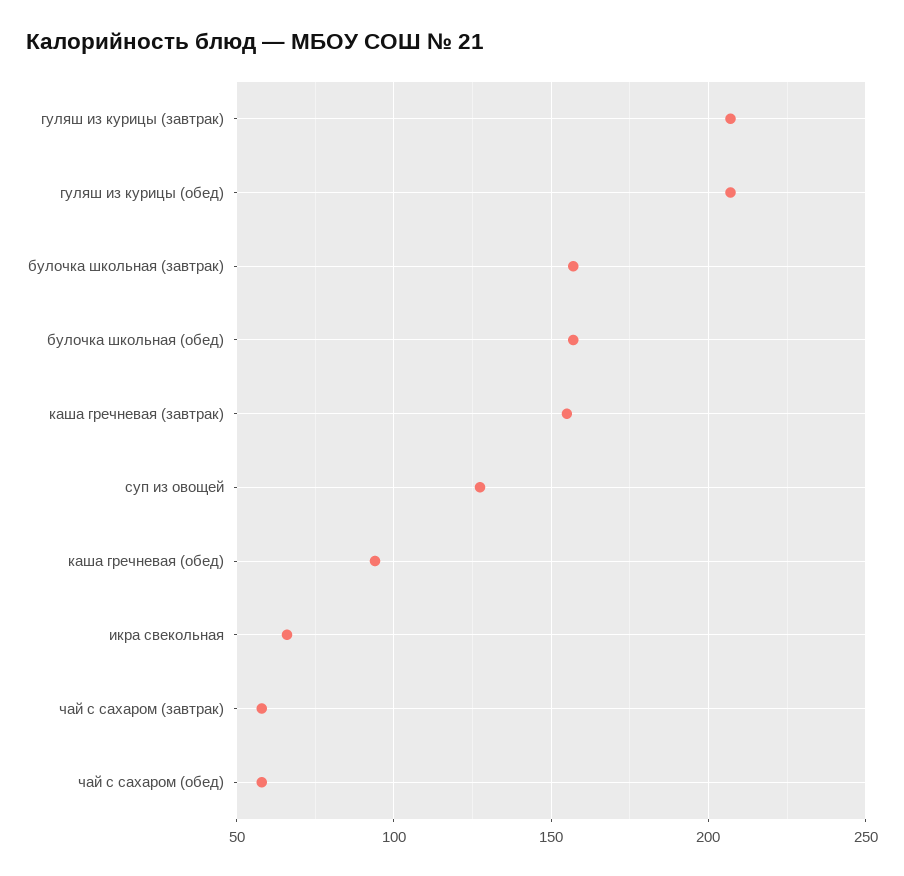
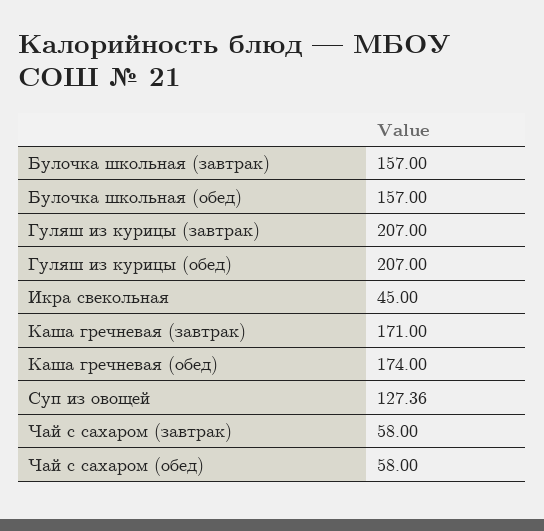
каша гречневая (завтрак): 155 -> 171
каша гречневая (обед): 95 -> 174
икра свекольная: 65 -> 45

